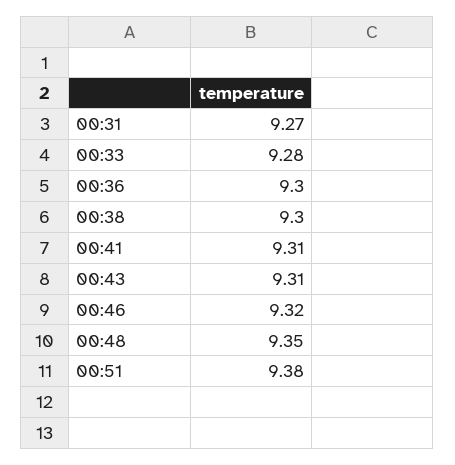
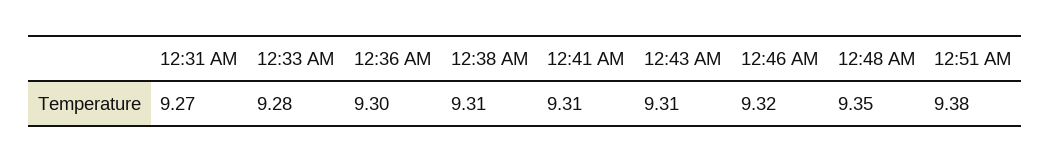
00:38: 9.3 -> 9.31

